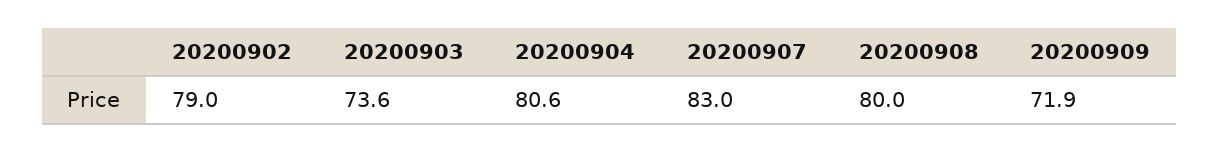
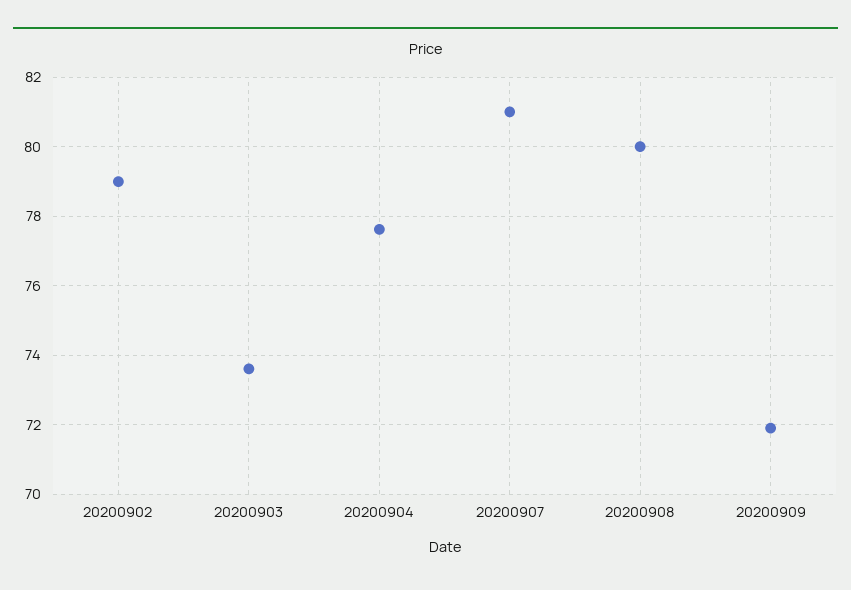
20200904: 80.6 -> 77.6
20200907: 83 -> 81

